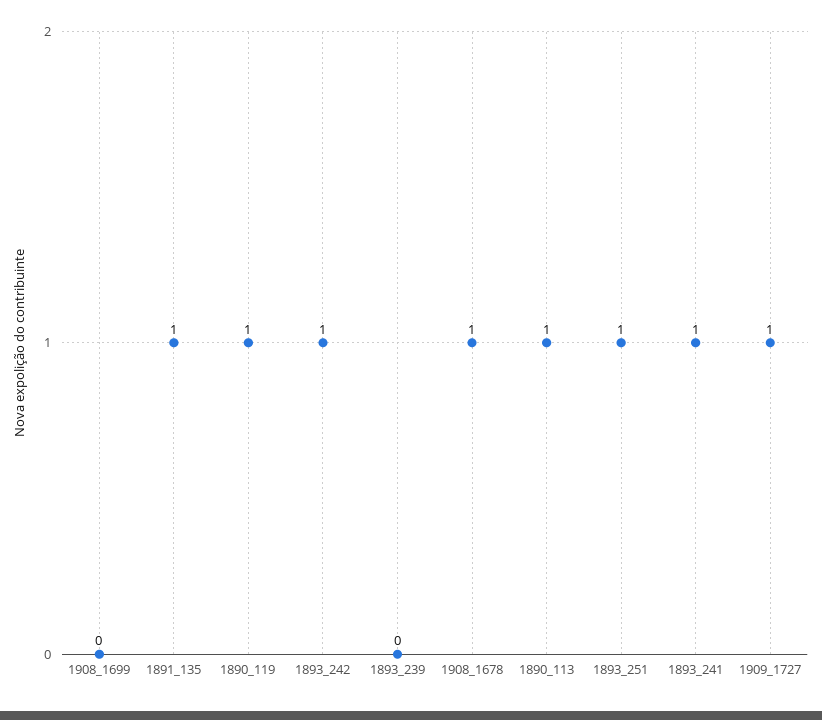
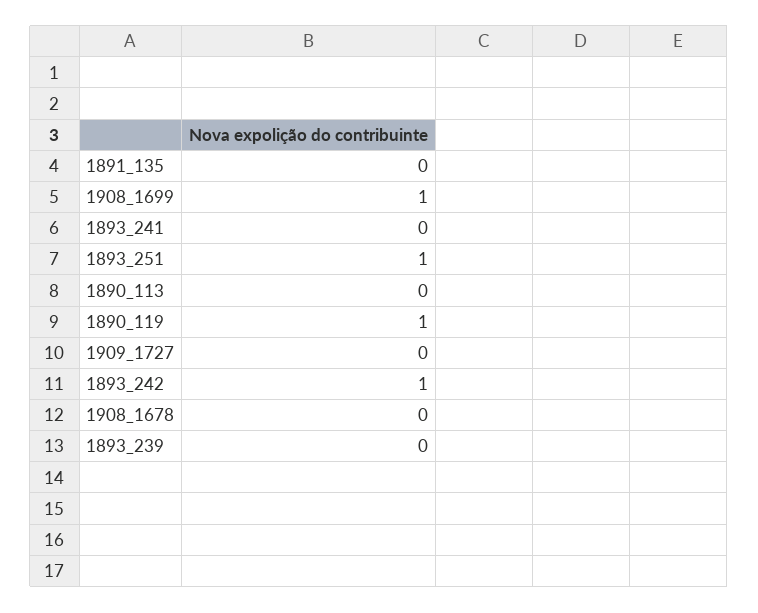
1908_1699: 0 -> 1
1891_135: 1 -> 0
1908_1678: 1 -> 0
1890_113: 1 -> 0
1893_241: 1 -> 0
1909_1727: 1 -> 0

